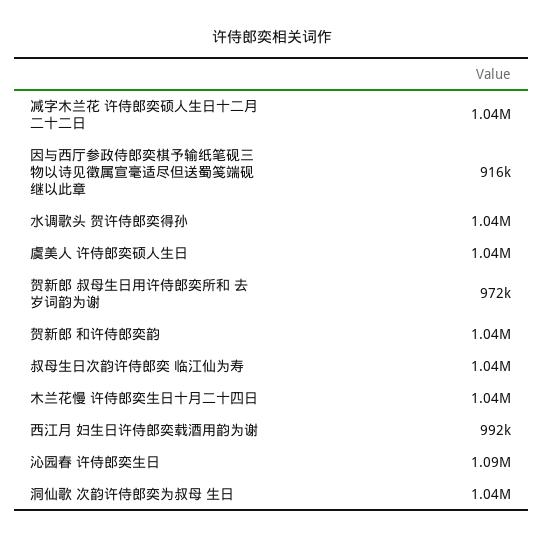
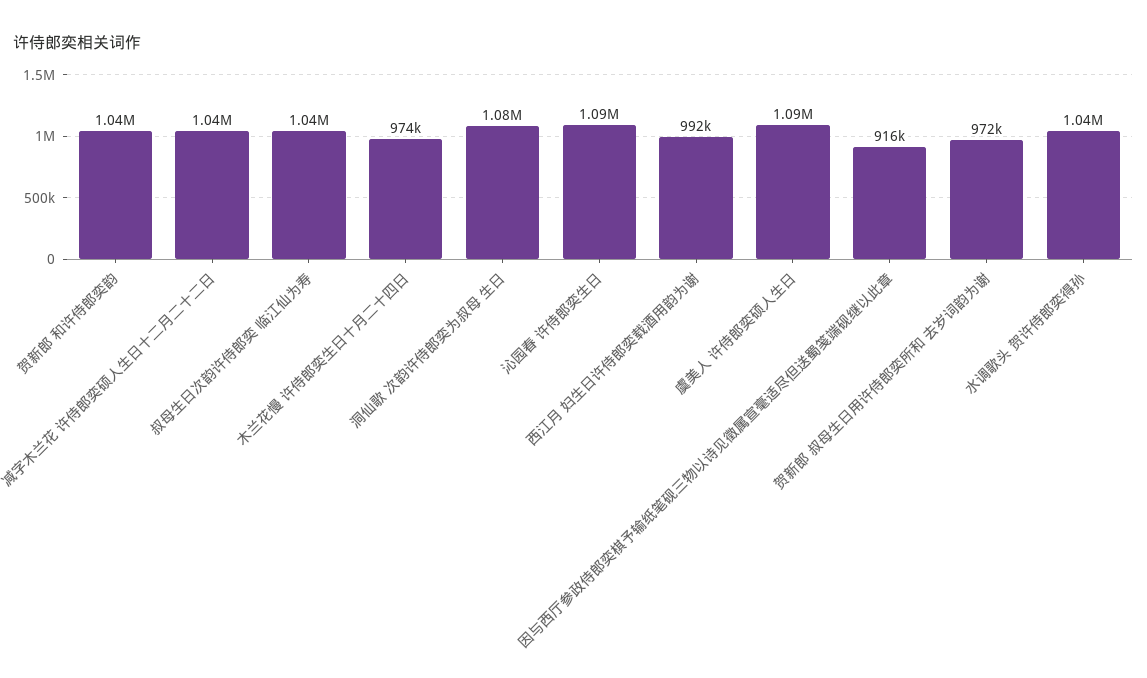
虞美人 许侍郎奕硕人生日: 1040000 -> 1090000
木兰花慢 许侍郎奕生日十月二十四日: 1040000 -> 974000
洞仙歌 次韵许侍郎奕为叔母 生日: 1040000 -> 1080000

